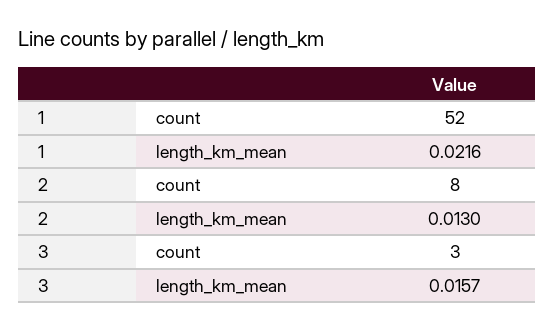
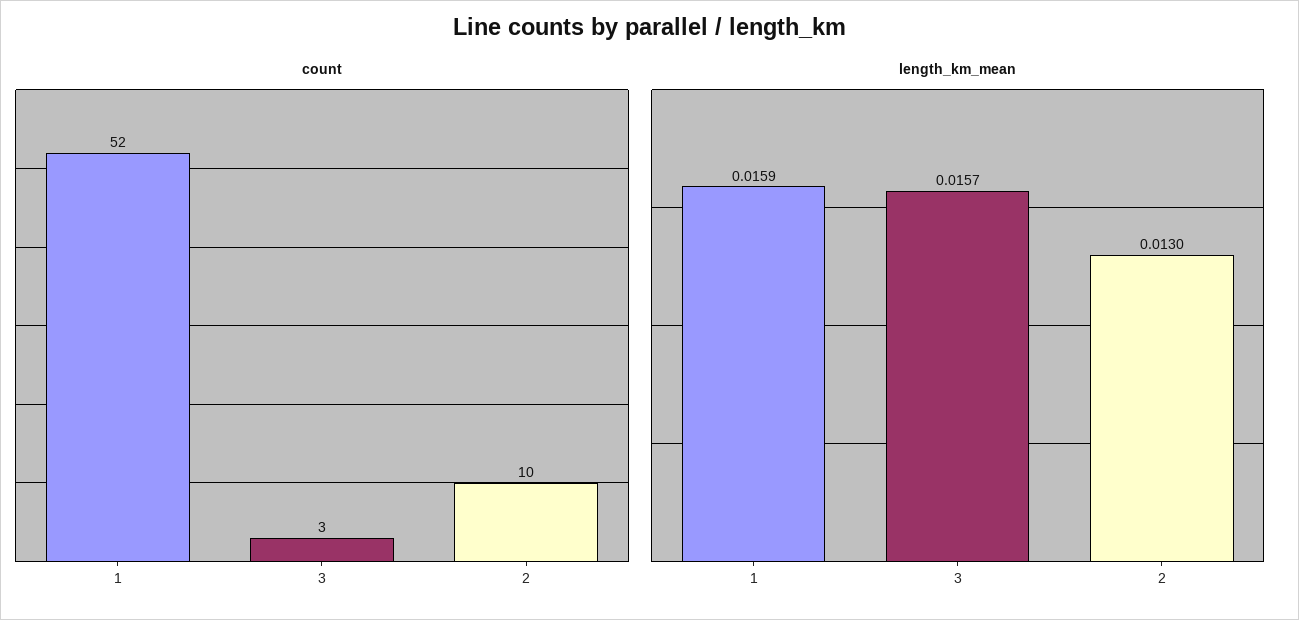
length_km_mean, 1: 0.0216 -> 0.0159
count, 2: 8 -> 10

